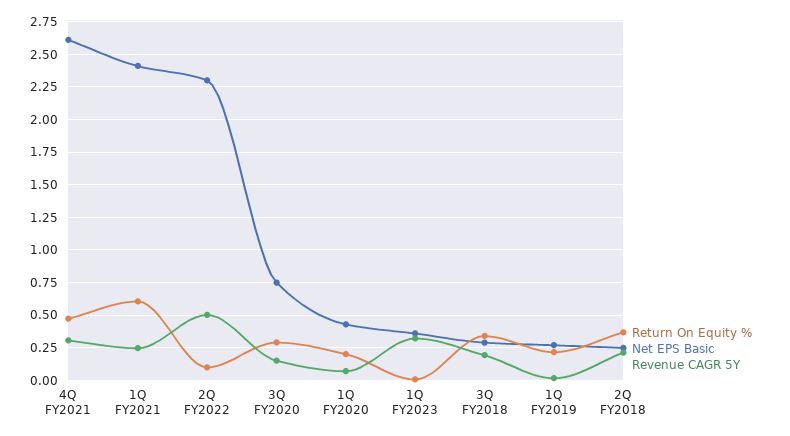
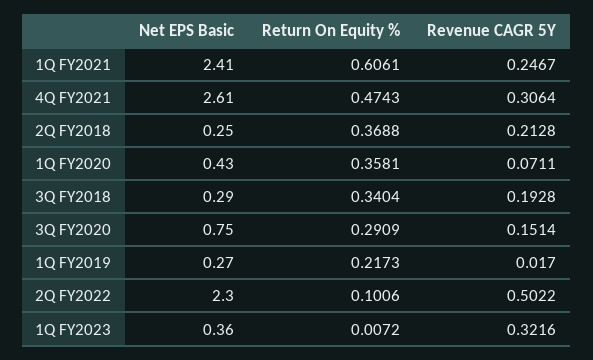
Return On Equity %, 1Q FY2020: 0.2 -> 0.3581

